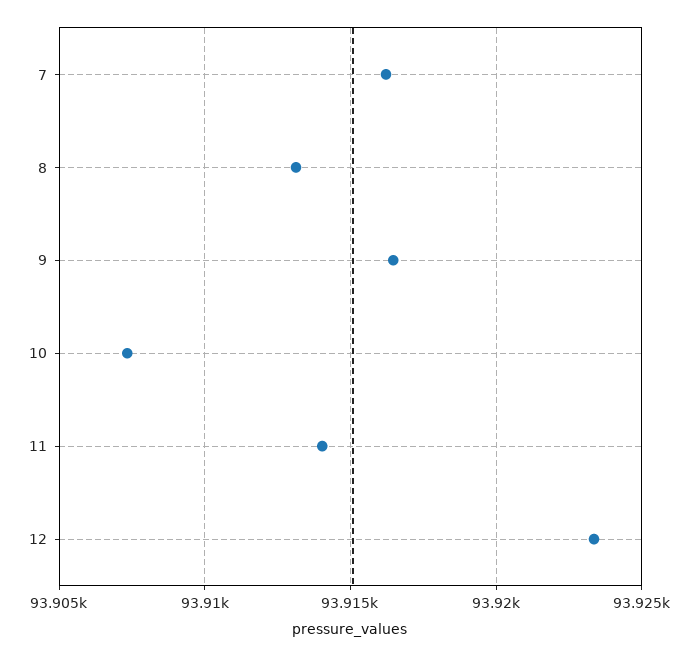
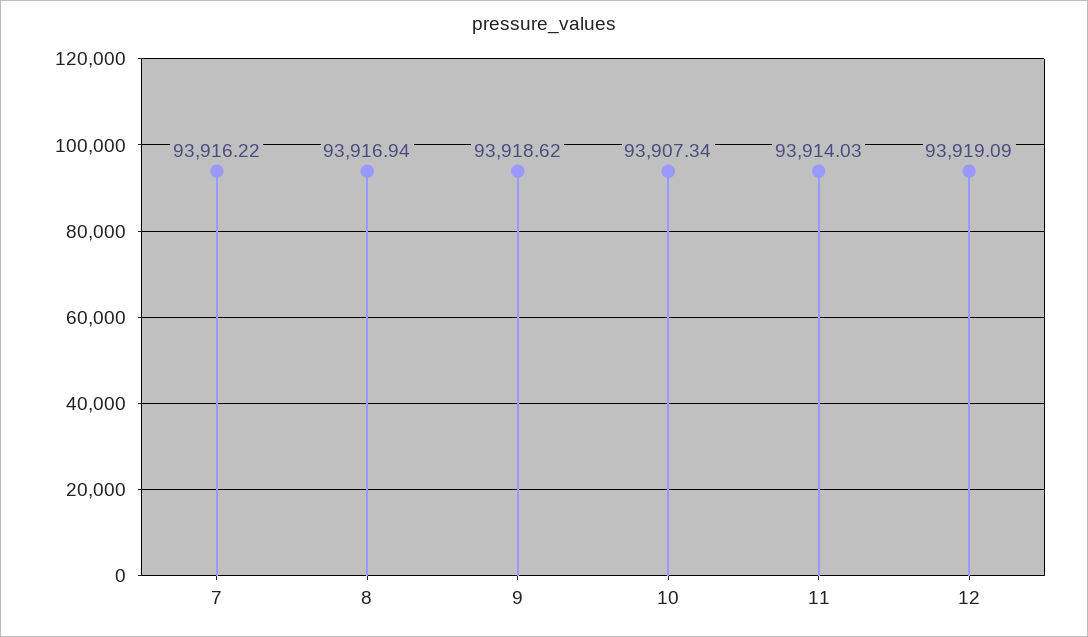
8: 93913 -> 93916.94
9: 93916.5 -> 93918.62
12: 93923.5 -> 93919.09

